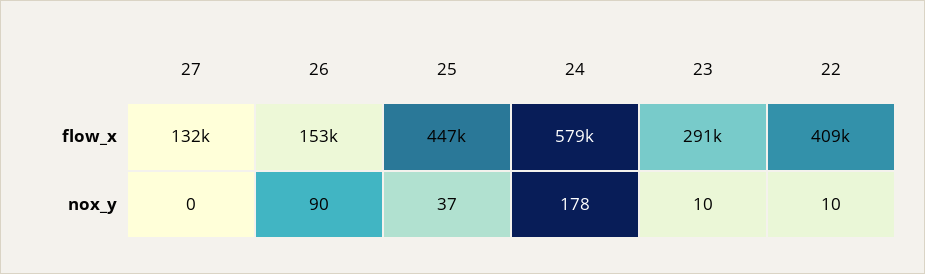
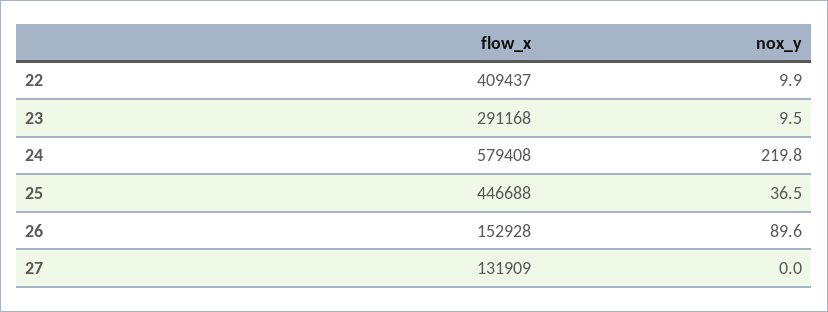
24, nox_y: 178 -> 219.8

